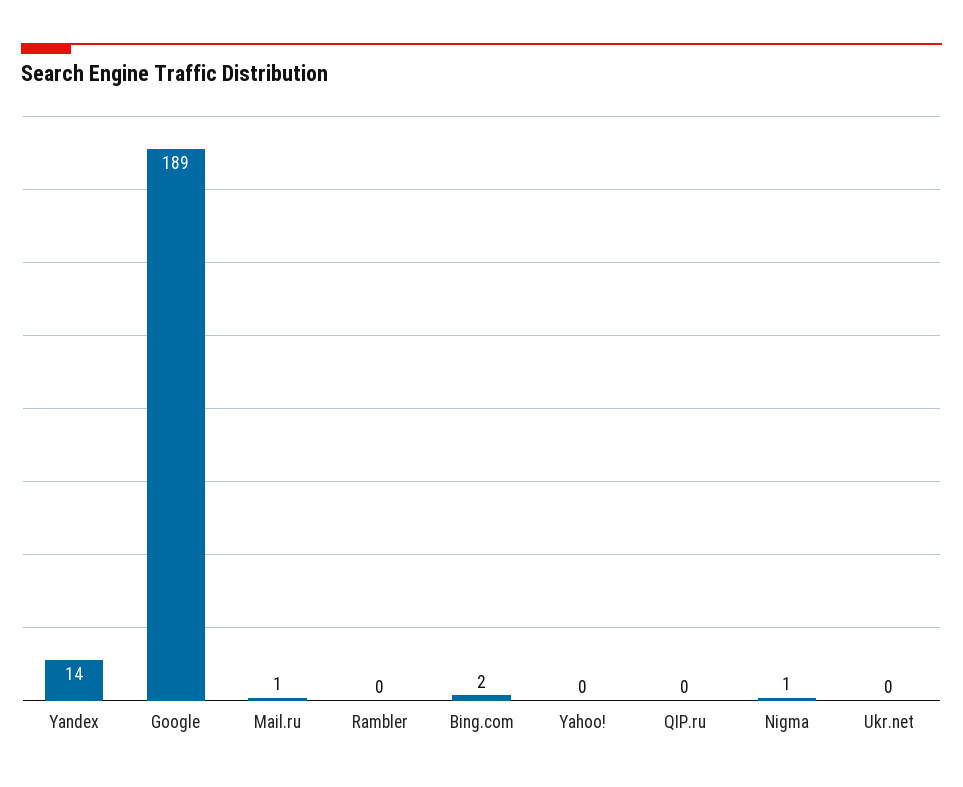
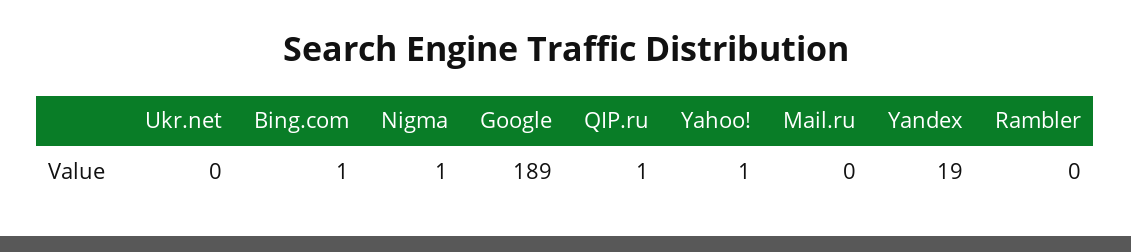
Yandex: 14 -> 19
Mail.ru: 1 -> 0
Bing.com: 2 -> 1
Yahoo!: 0 -> 1
QIP.ru: 0 -> 1

